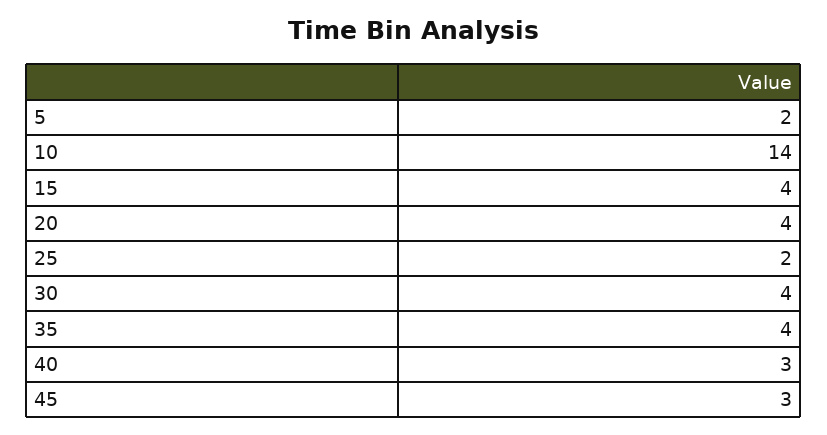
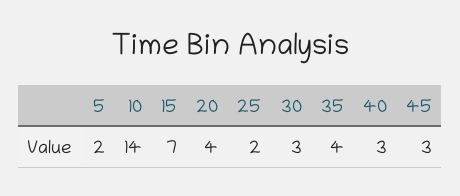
15: 4 -> 7
30: 4 -> 3

